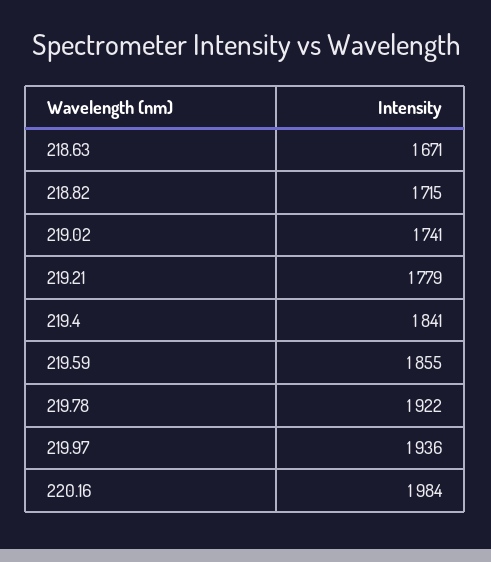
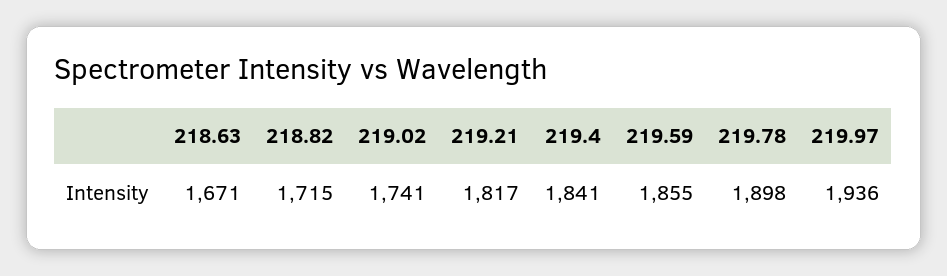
219.21: 1779 -> 1817
219.78: 1922 -> 1898
220.16: 1984 -> none

